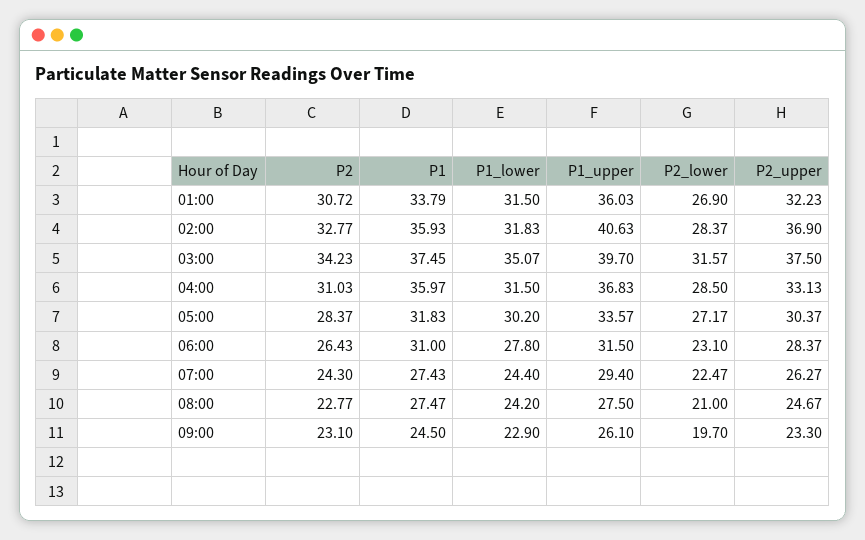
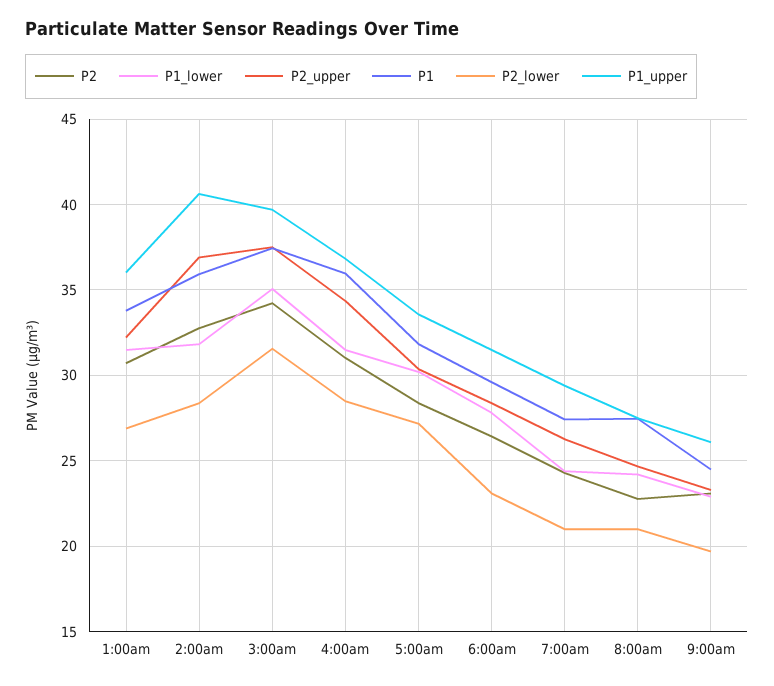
P2_upper, 04:00: 33.13 -> 34.5
P1, 06:00: 31 -> 29.5
P2_lower, 07:00: 22.47 -> 21

